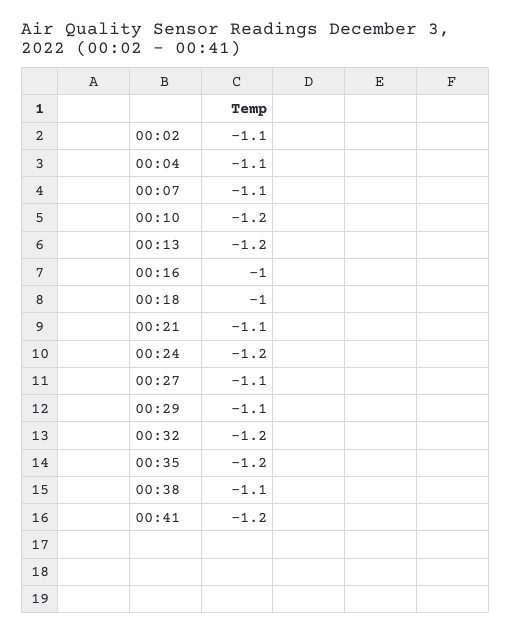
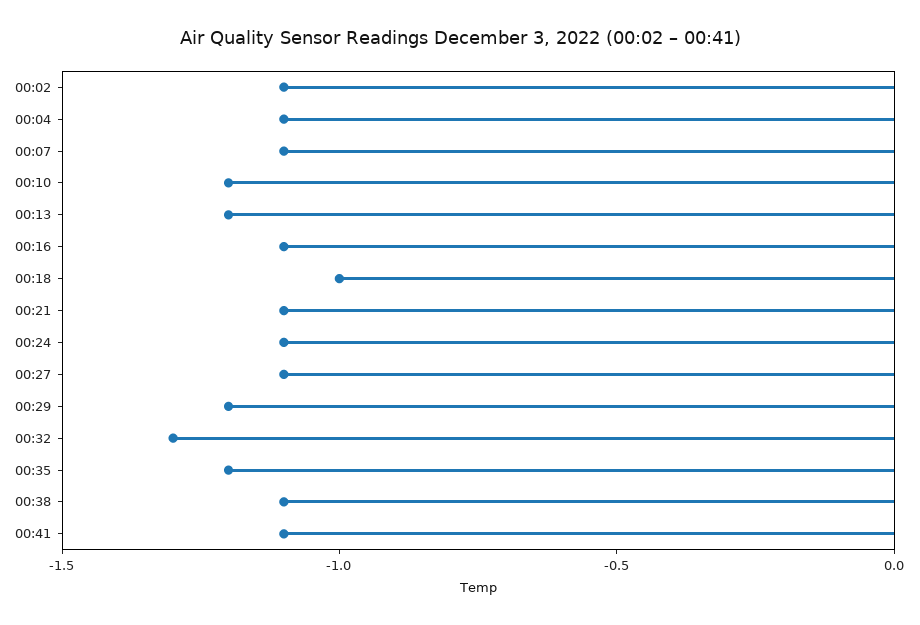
00:16: -1 -> -1.1
00:24: -1.2 -> -1.1
00:29: -1.1 -> -1.2
00:32: -1.2 -> -1.3
00:41: -1.2 -> -1.1

